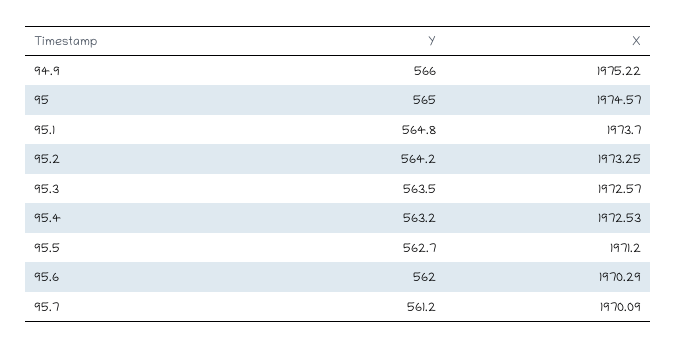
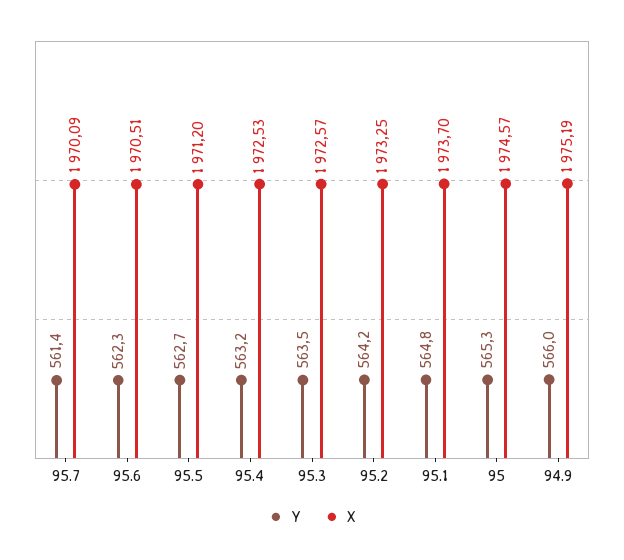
X, 94.9: 1975.22 -> 1975.19
Y, 95: 565 -> 565.3
Y, 95.6: 562 -> 562.3
X, 95.6: 1970.29 -> 1970.51
Y, 95.7: 561.2 -> 561.4

